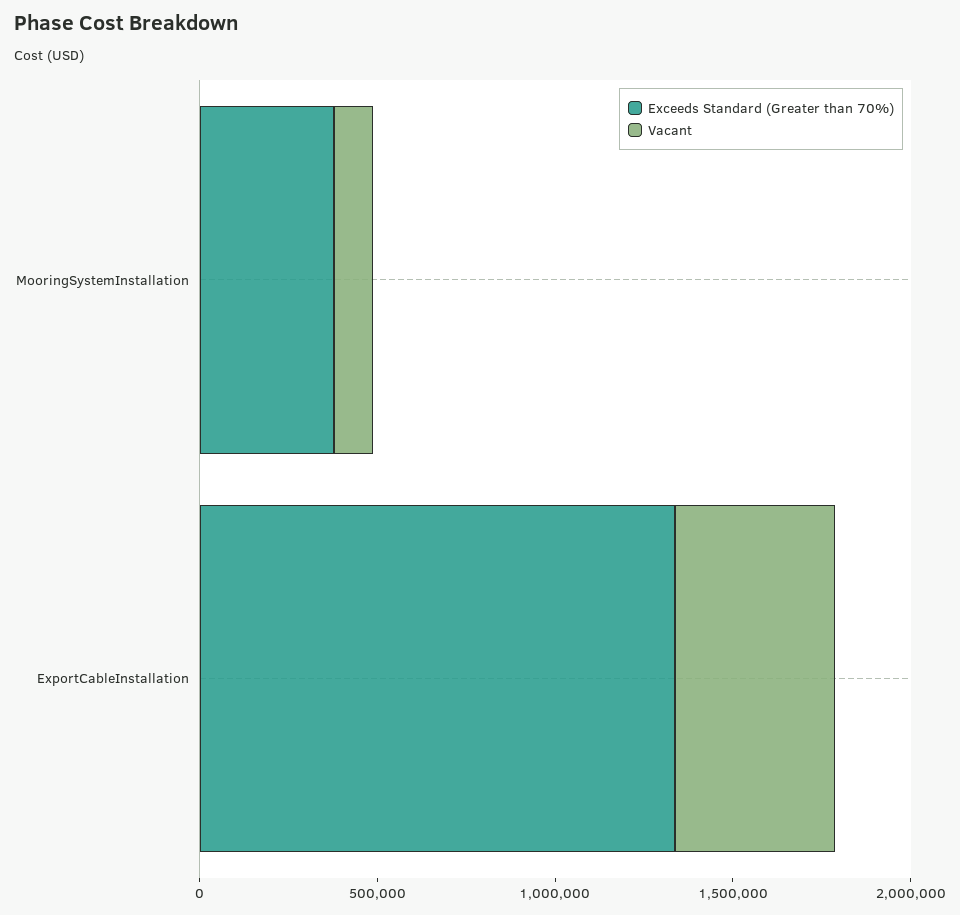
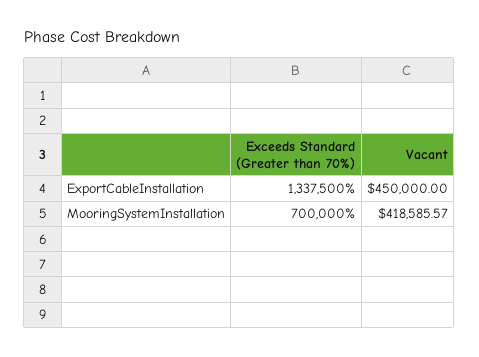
Exceeds Standard (Greater than 70%), MooringSystemInstallation: 400000 -> 700000
Vacant, MooringSystemInstallation: 100000 -> 418585.57

